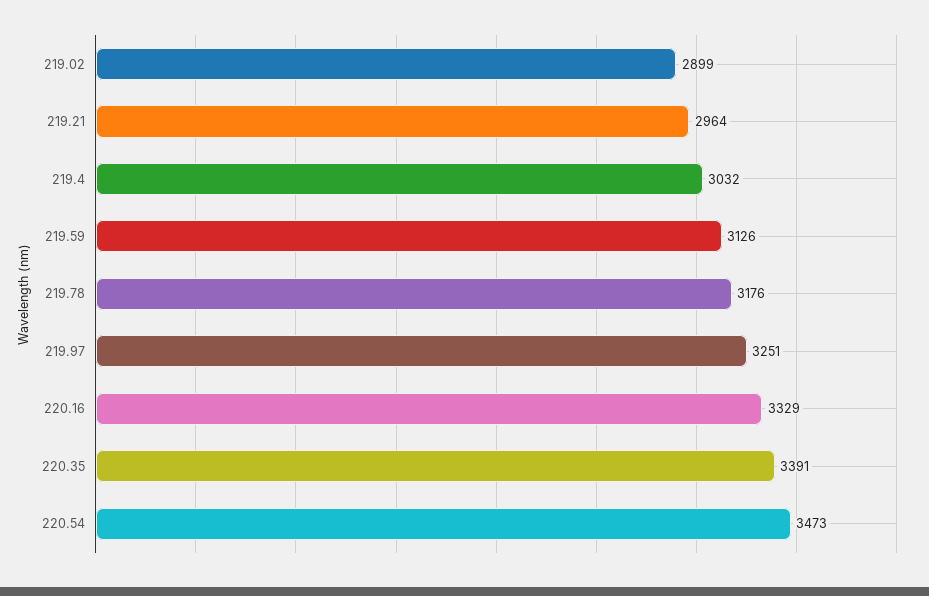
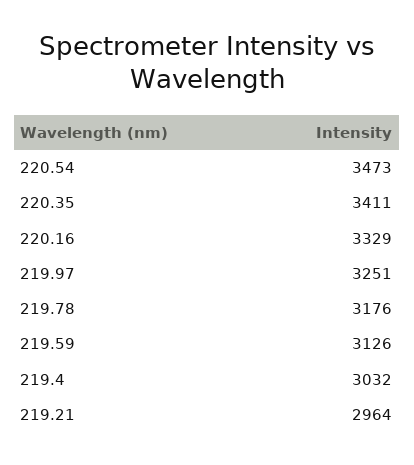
219.02: 2899 -> none
220.35: 3391 -> 3411

